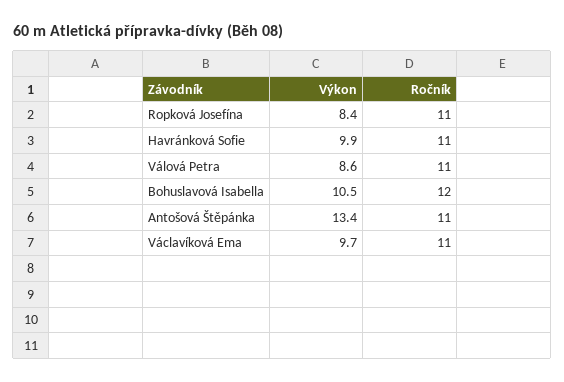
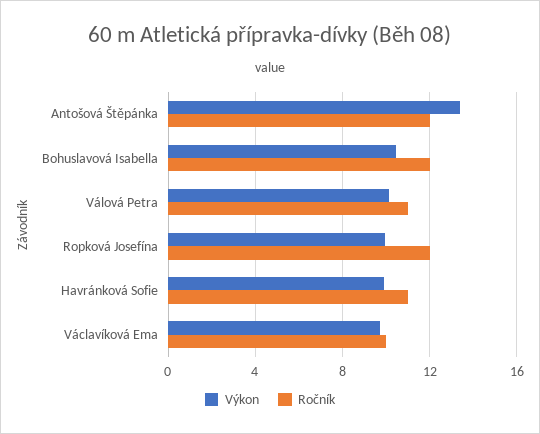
Výkon, Ropková Josefína: 8.4 -> 10
Ročník, Ropková Josefína: 11 -> 12
Výkon, Válová Petra: 8.6 -> 10
Ročník, Antošová Štěpánka: 11 -> 12
Ročník, Václavíková Ema: 11 -> 10

